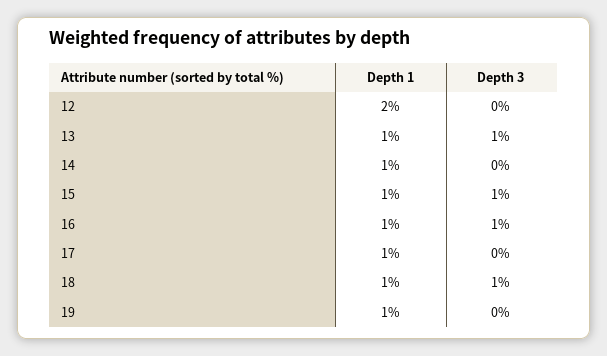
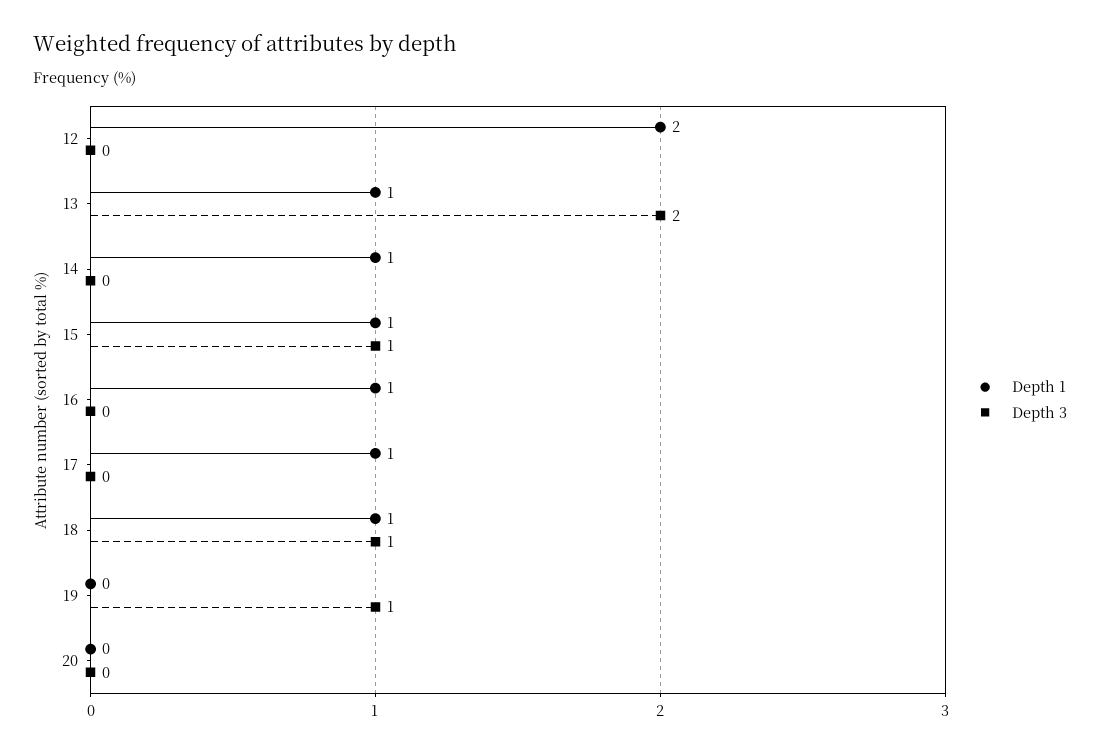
Depth 3, 13: 1 -> 2
Depth 3, 16: 1 -> 0
Depth 1, 19: 1 -> 0
Depth 3, 19: 0 -> 1
Depth 1, 20: none -> 0
Depth 3, 20: none -> 0

